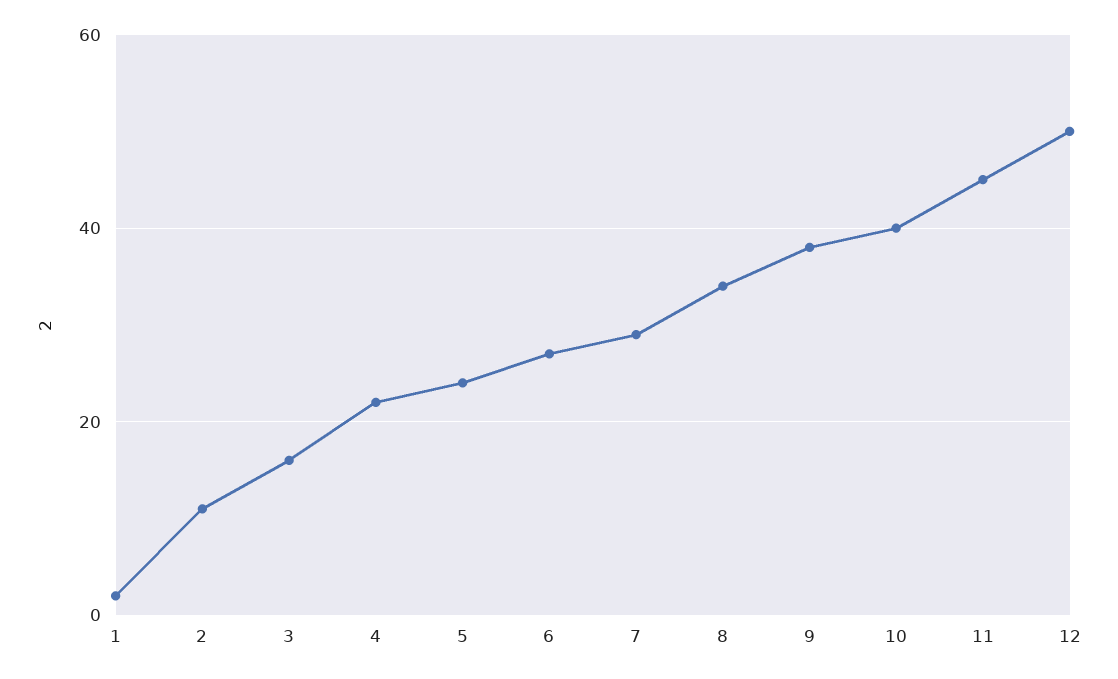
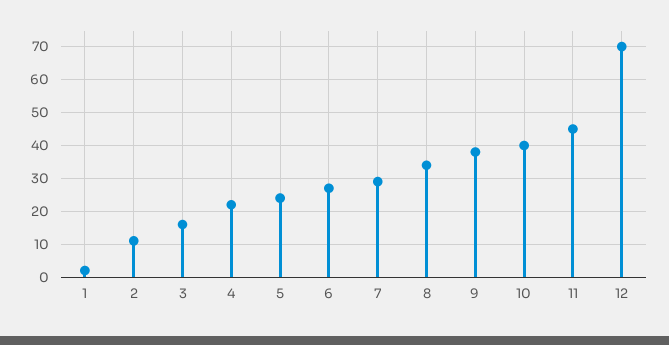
12: 50 -> 70

